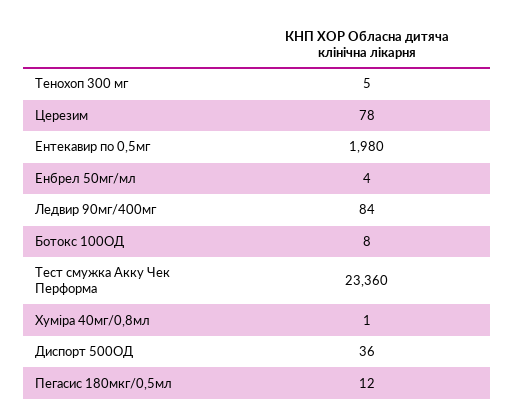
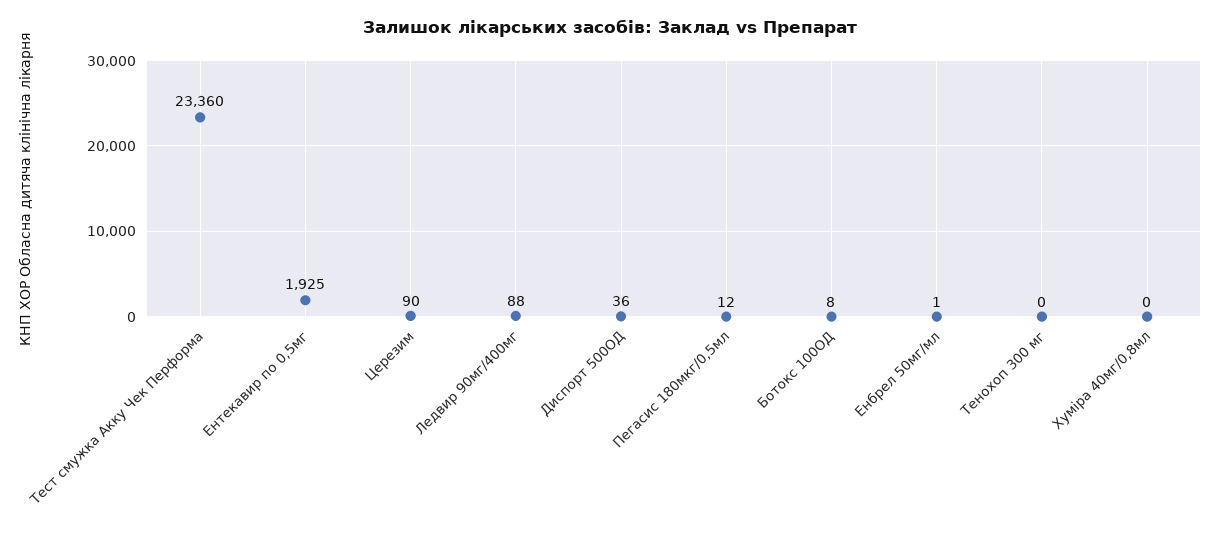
Тенохоп 300 мг: 5 -> 0
Церезим: 78 -> 90
Ентекавир по 0,5мг: 1980 -> 1925
Енбрел 50мг/мл: 4 -> 1
Ледвир 90мг/400мг: 84 -> 88
Хуміра 40мг/0,8мл: 1 -> 0

